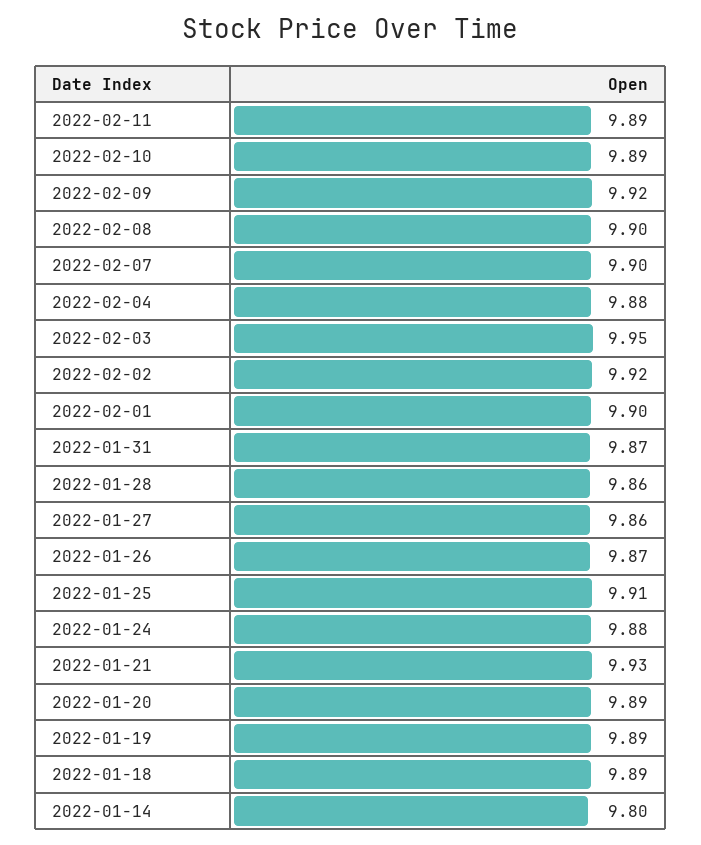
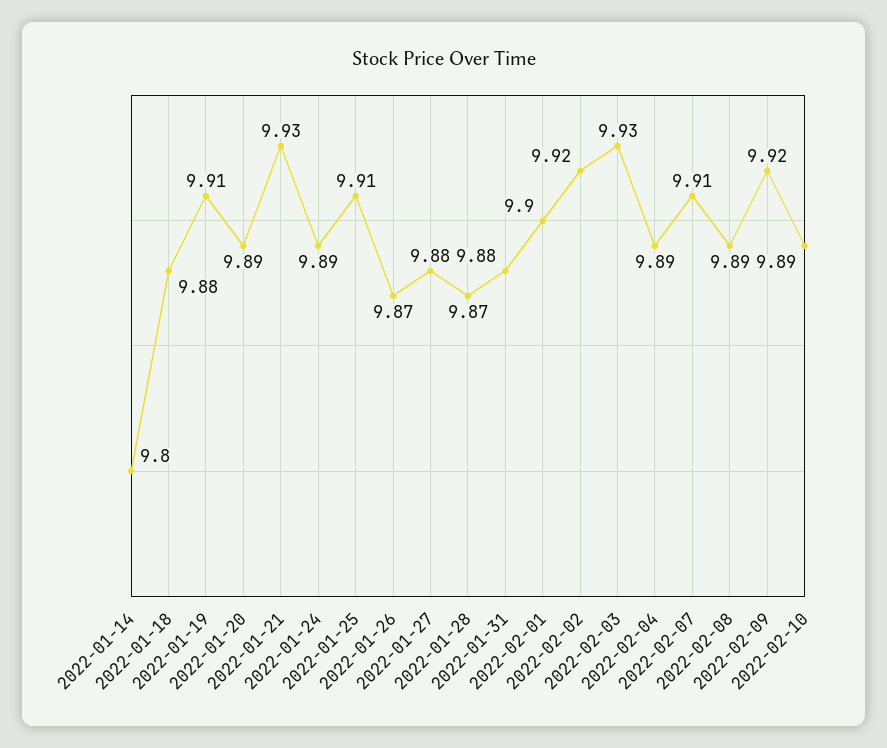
2022-02-11: 9.89 -> none
2022-02-08: 9.9 -> 9.89
2022-02-07: 9.9 -> 9.91
2022-02-04: 9.88 -> 9.89
2022-02-03: 9.95 -> 9.93
2022-01-31: 9.87 -> 9.88
2022-01-28: 9.86 -> 9.87
2022-01-27: 9.86 -> 9.88
2022-01-24: 9.88 -> 9.89
2022-01-19: 9.89 -> 9.91
2022-01-18: 9.89 -> 9.88

